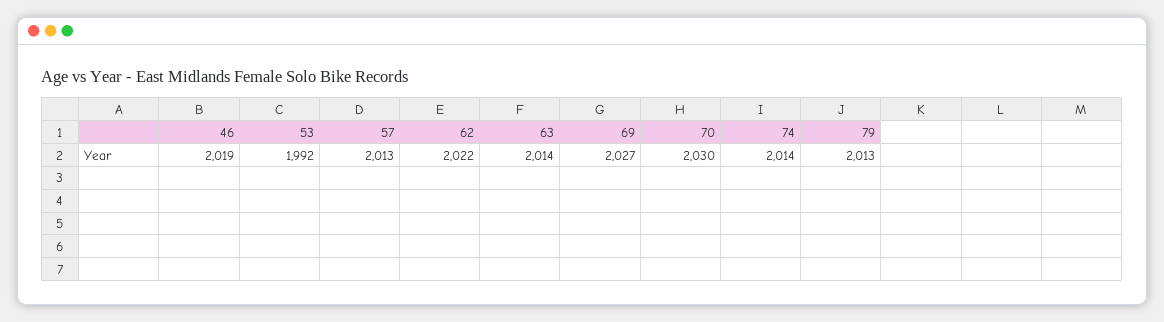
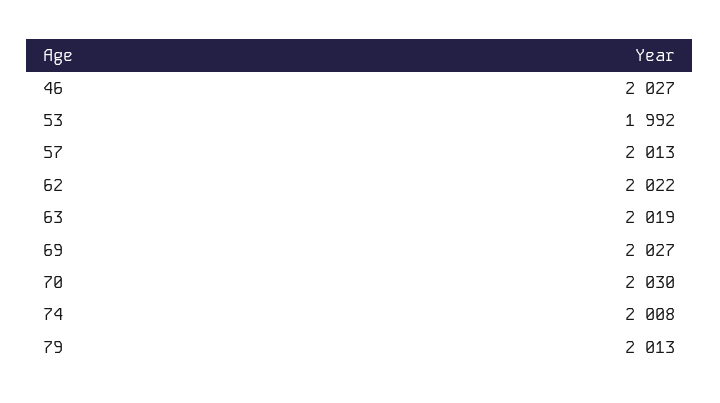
46: 2019 -> 2027
63: 2014 -> 2019
74: 2014 -> 2008

